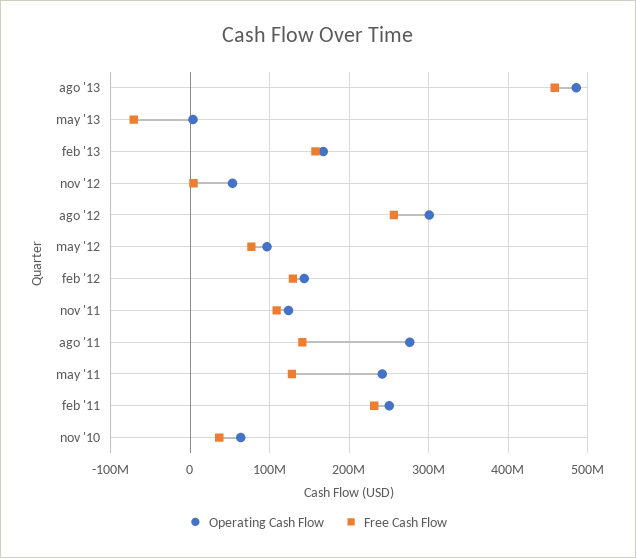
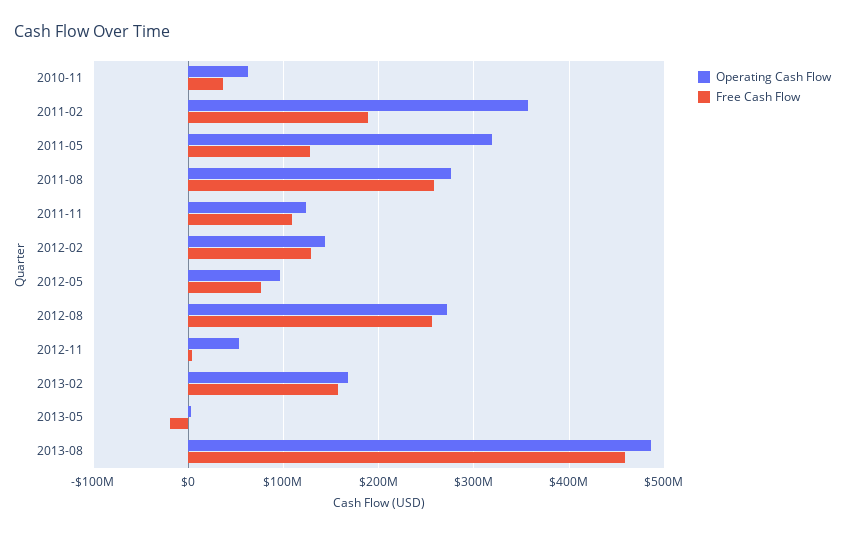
Free Cash Flow, may '13: -70000000 -> -20000000
Operating Cash Flow, ago '12: 300000000 -> 270000000
Free Cash Flow, ago '11: 140000000 -> 260000000
Operating Cash Flow, may '11: 240000000 -> 320000000
Operating Cash Flow, feb '11: 250000000 -> 360000000
Free Cash Flow, feb '11: 230000000 -> 190000000

